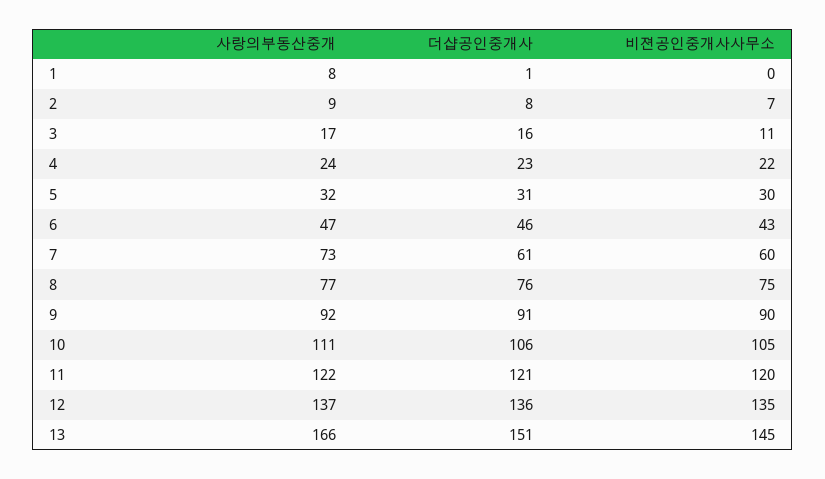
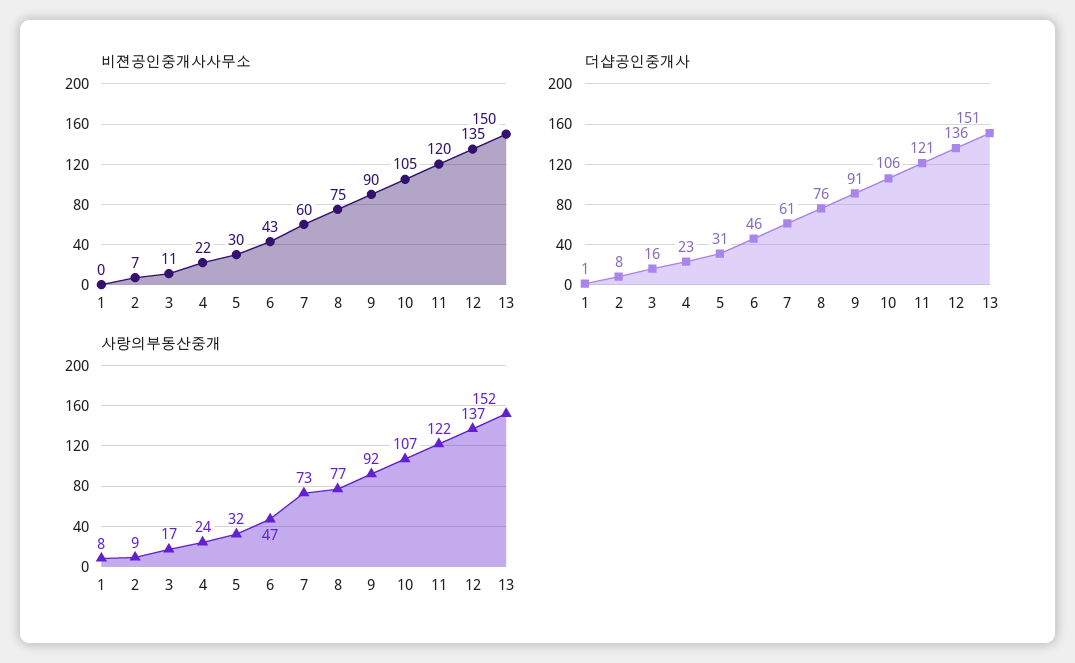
사랑의부동산중개, 10: 111 -> 107
사랑의부동산중개, 13: 166 -> 152
비젼공인중개사사무소, 13: 145 -> 150

